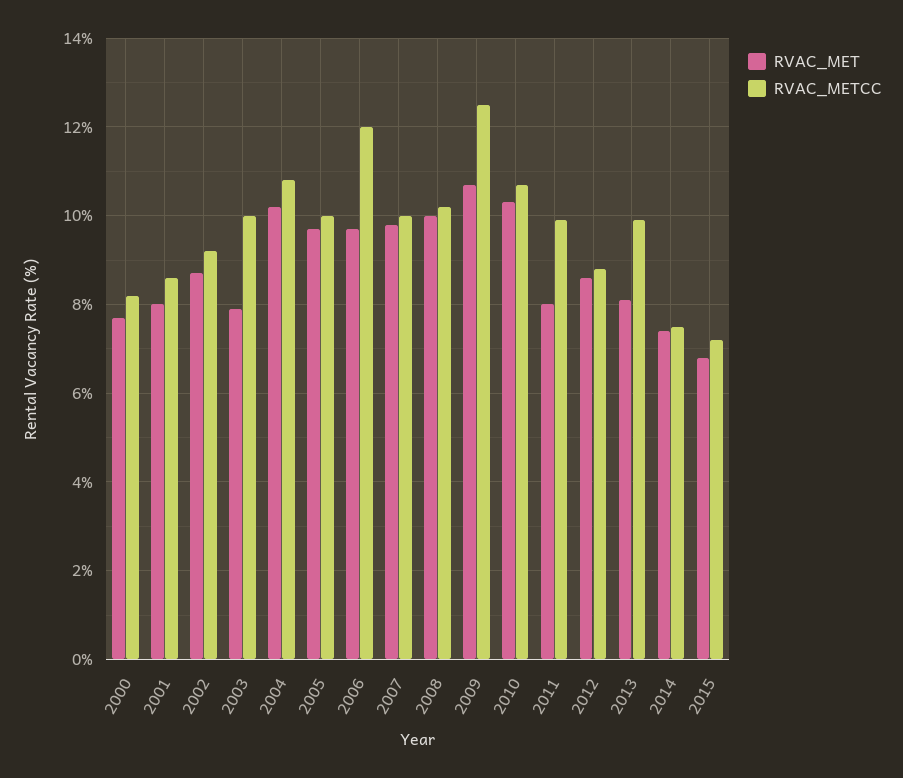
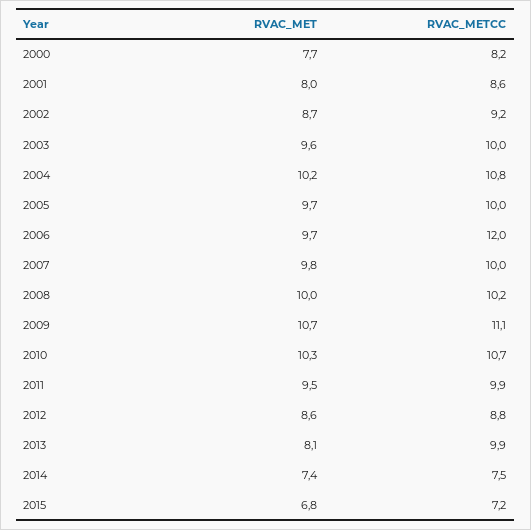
RVAC_MET, 2003: 8 -> 9.6
RVAC_METCC, 2009: 12.5 -> 11.1
RVAC_MET, 2011: 8 -> 9.5

